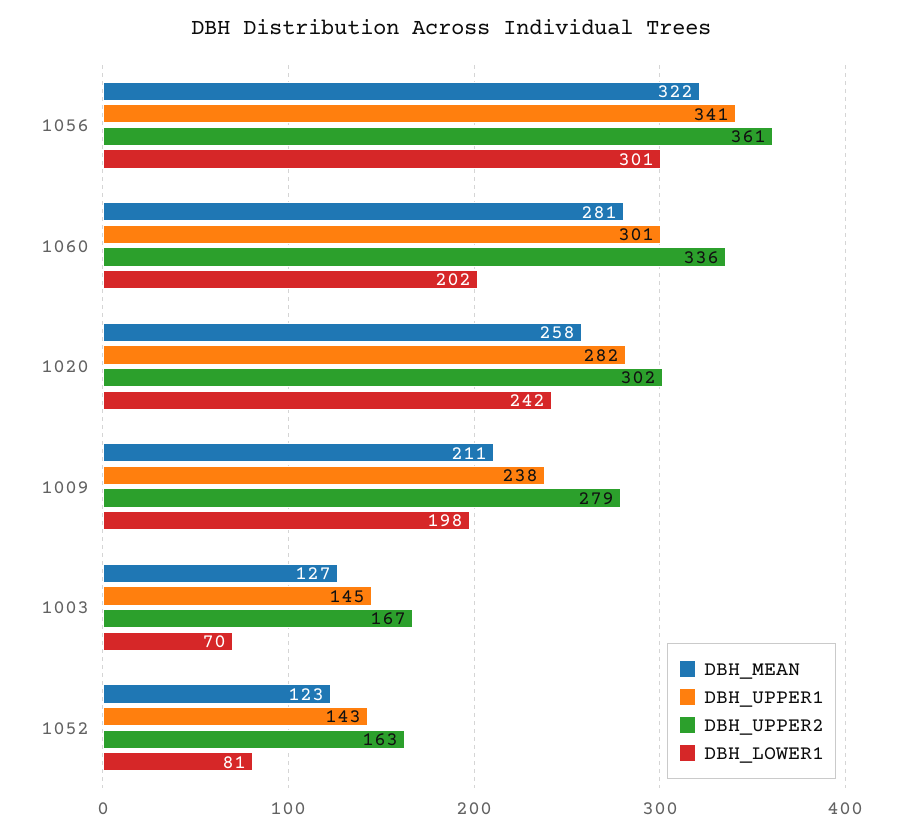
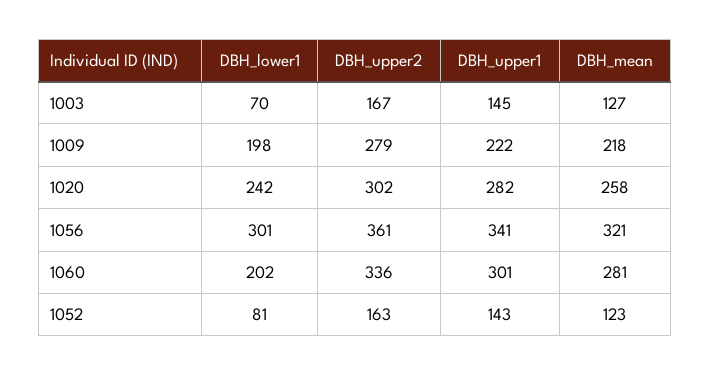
DBH_MEAN, 1056: 322 -> 321
DBH_MEAN, 1009: 211 -> 218
DBH_UPPER1, 1009: 238 -> 222

